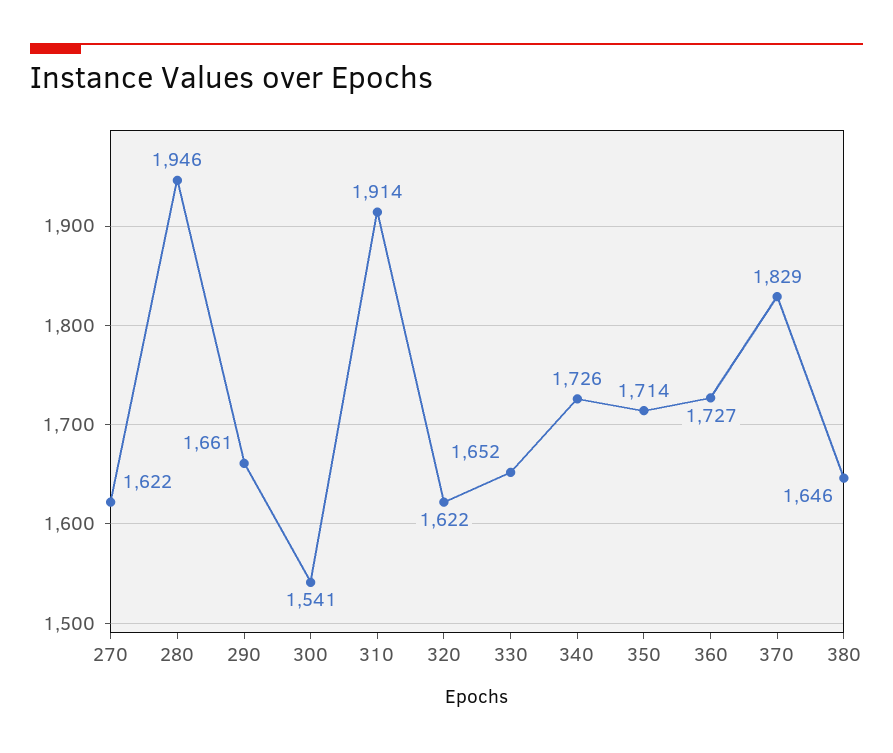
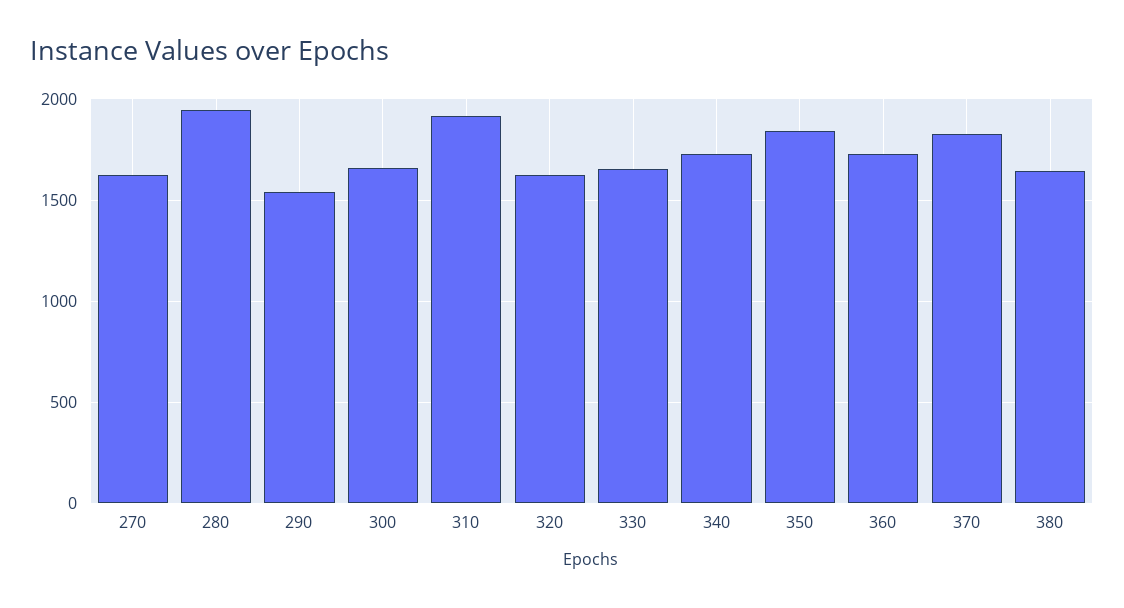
290: 1661 -> 1550
300: 1541 -> 1650
350: 1714 -> 1850

